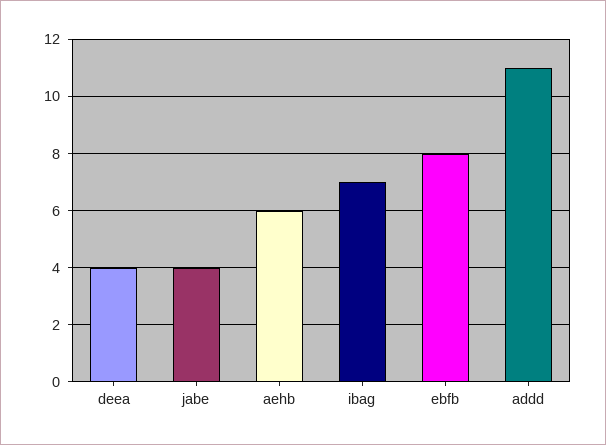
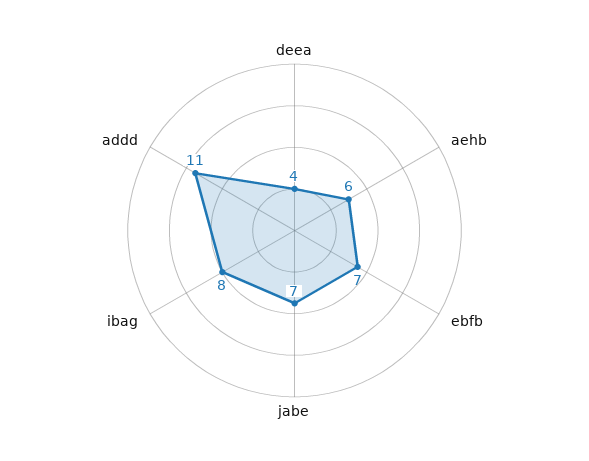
jabe: 4 -> 7
ibag: 7 -> 8
ebfb: 8 -> 7

